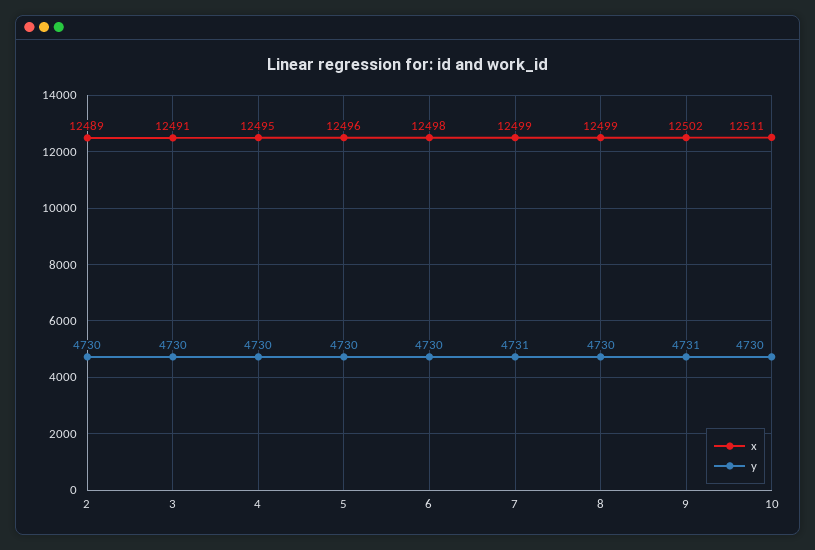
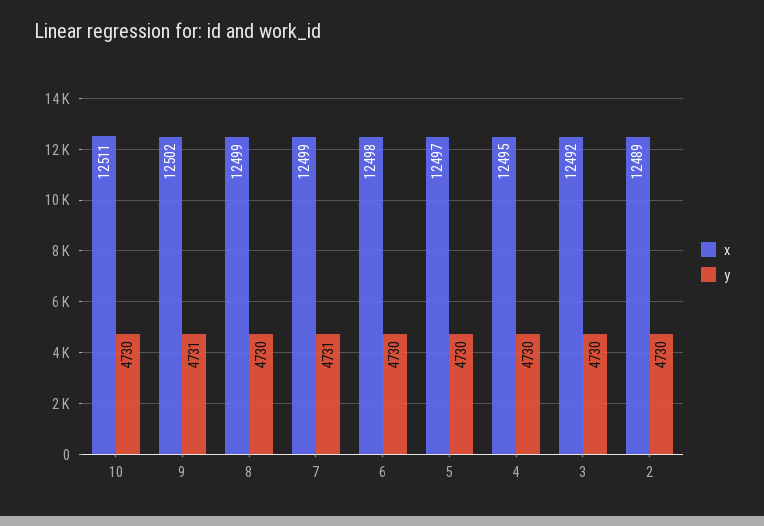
x, 3: 12491 -> 12492
x, 5: 12496 -> 12497

